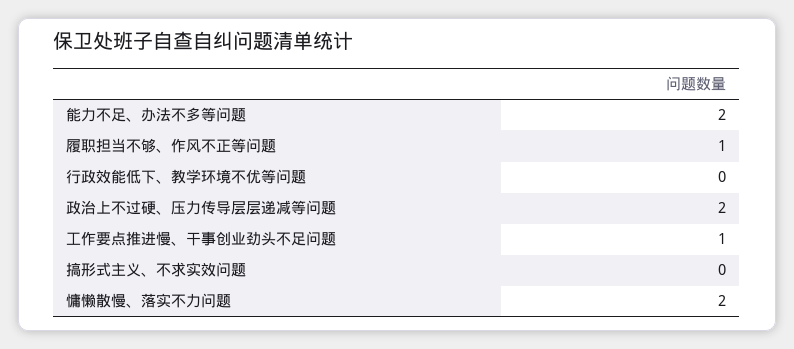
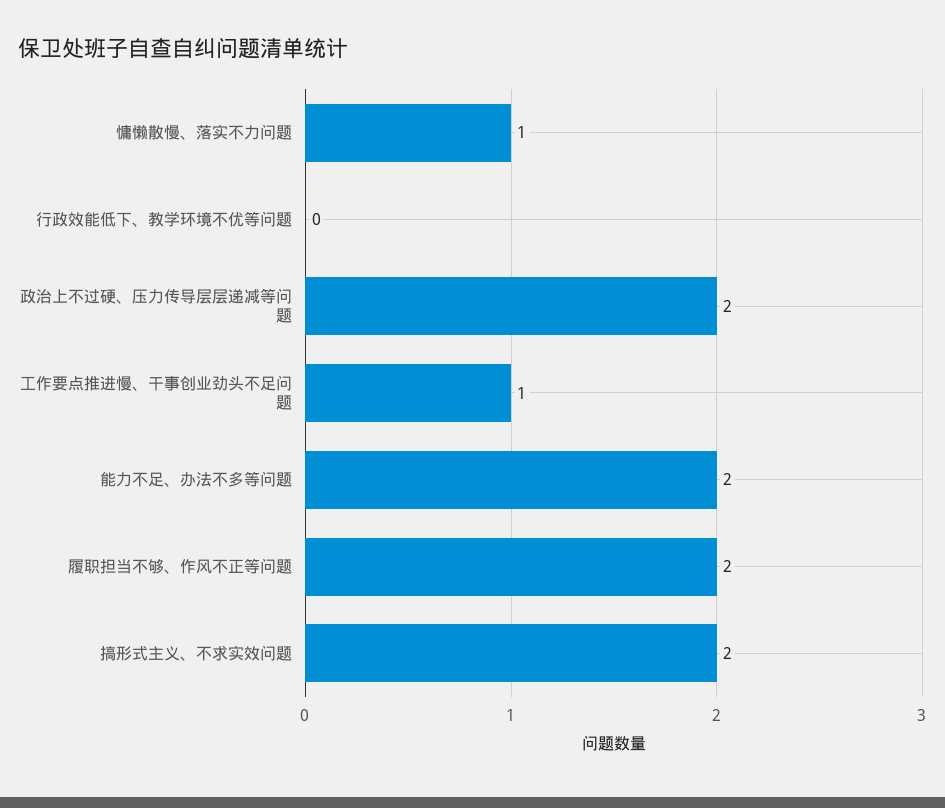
履职担当不够、作风不正等问题: 1 -> 2
搞形式主义、不求实效问题: 0 -> 2
慵懒散慢、落实不力问题: 2 -> 1

